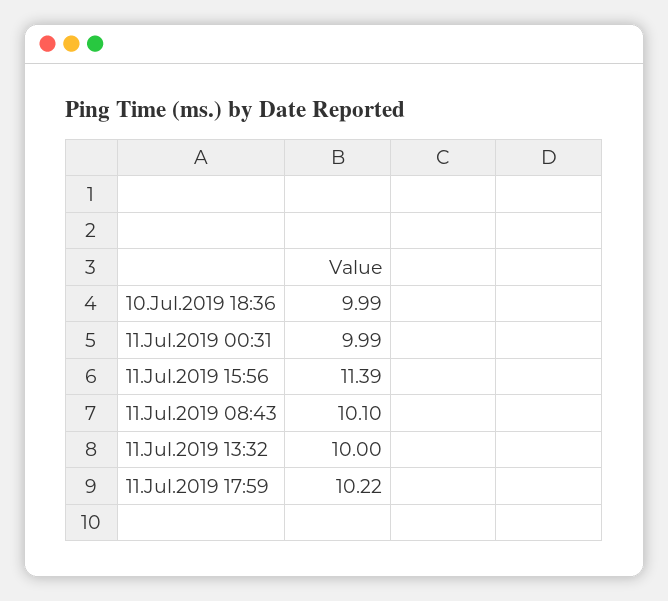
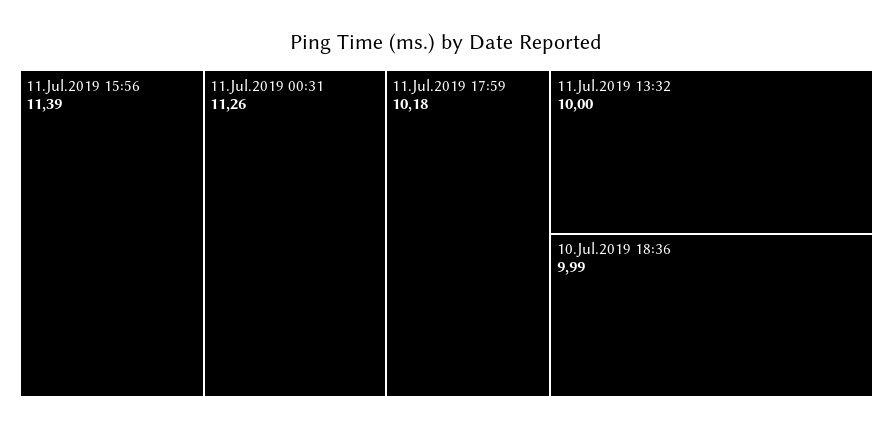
11.Jul.2019 00:31: 9.99 -> 11.26
11.Jul.2019 08:43: 10.1 -> none
11.Jul.2019 17:59: 10.22 -> 10.18

